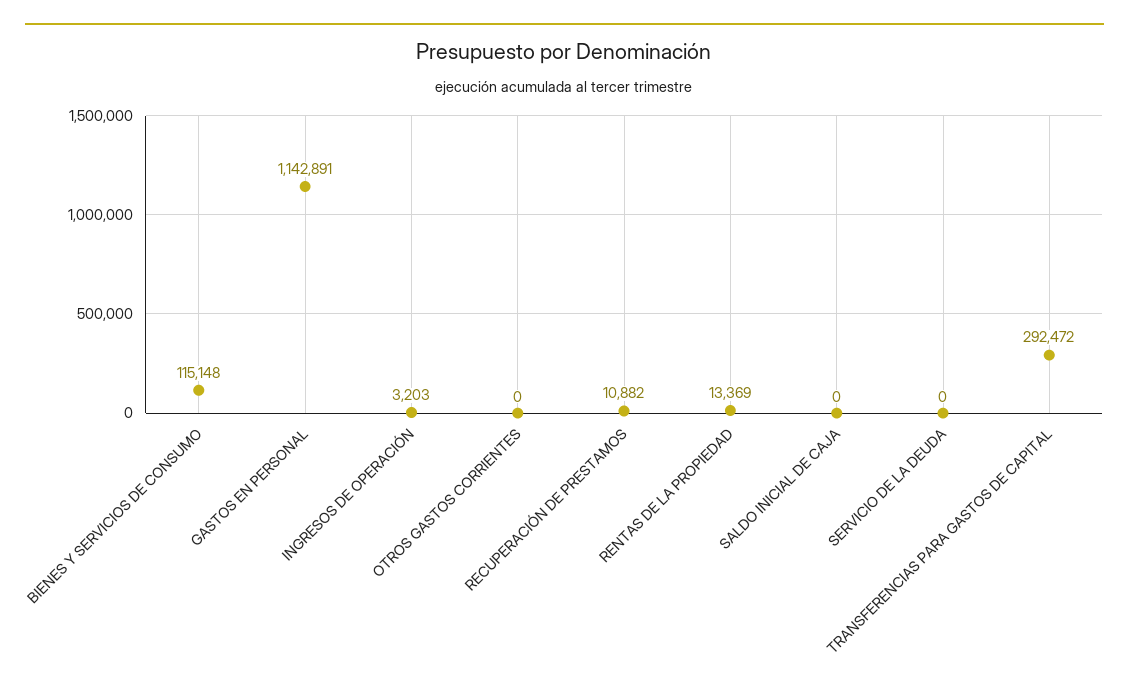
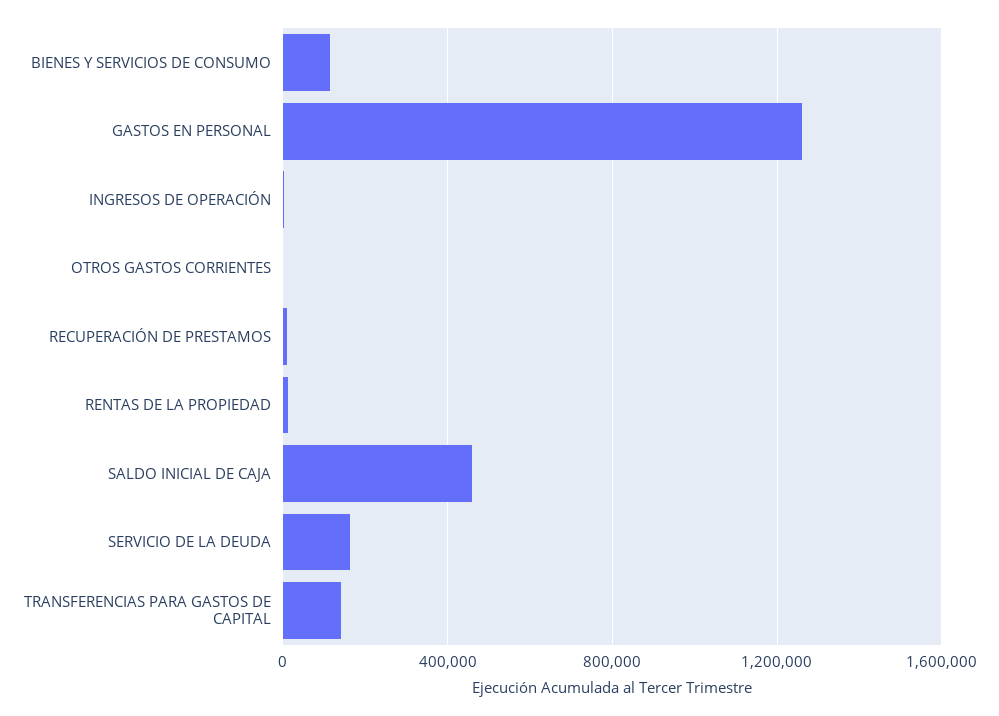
GASTOS EN PERSONAL: 1142891 -> 1250000
SALDO INICIAL DE CAJA: 0 -> 450000
SERVICIO DE LA DEUDA: 0 -> 150000
TRANSFERENCIAS PARA GASTOS DE CAPITAL: 292472 -> 150000

